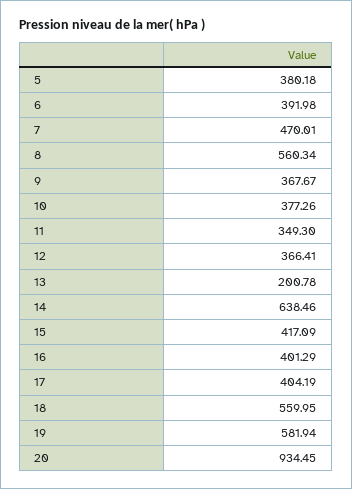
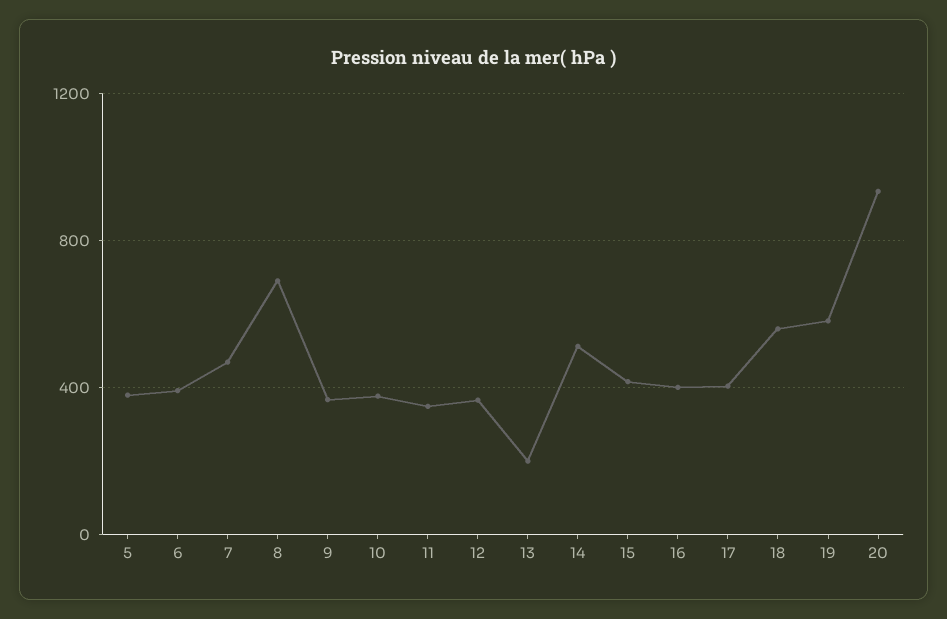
8: 560.34 -> 700
14: 638.46 -> 500

